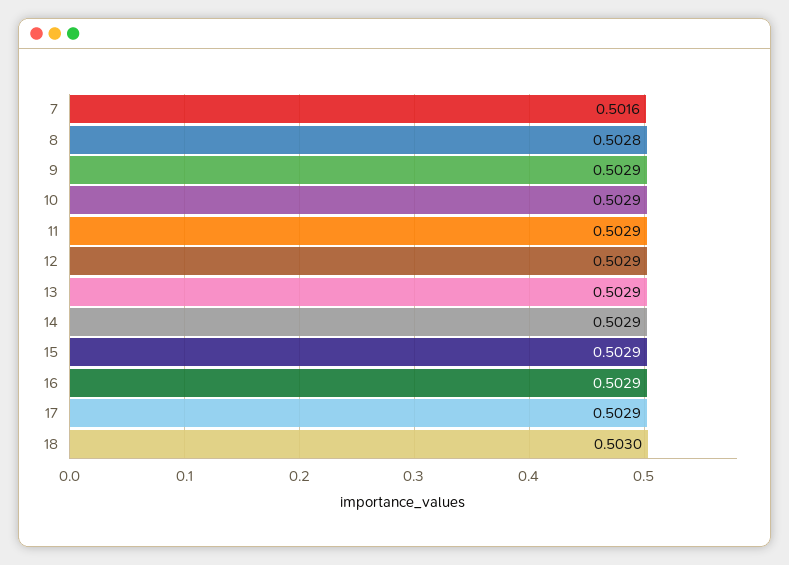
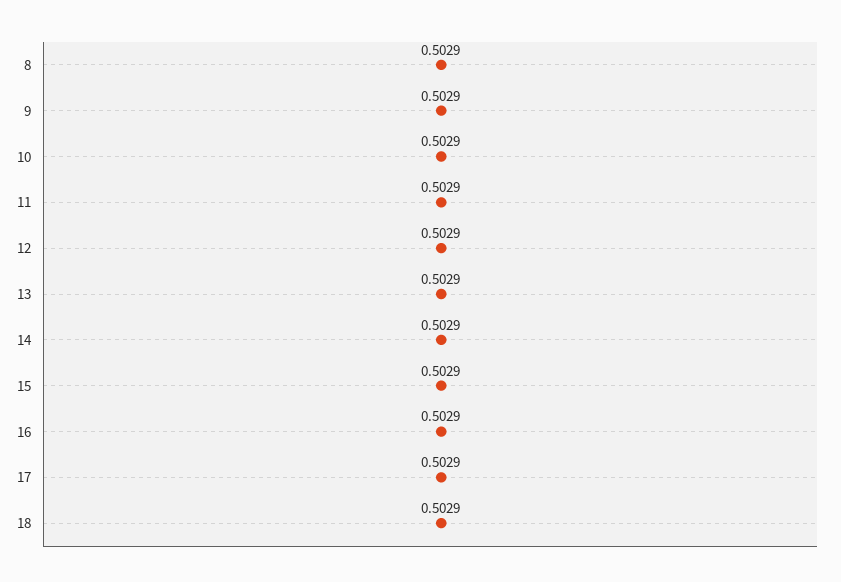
7: 0.5016 -> none
8: 0.5028 -> 0.5029
18: 0.503 -> 0.5029

